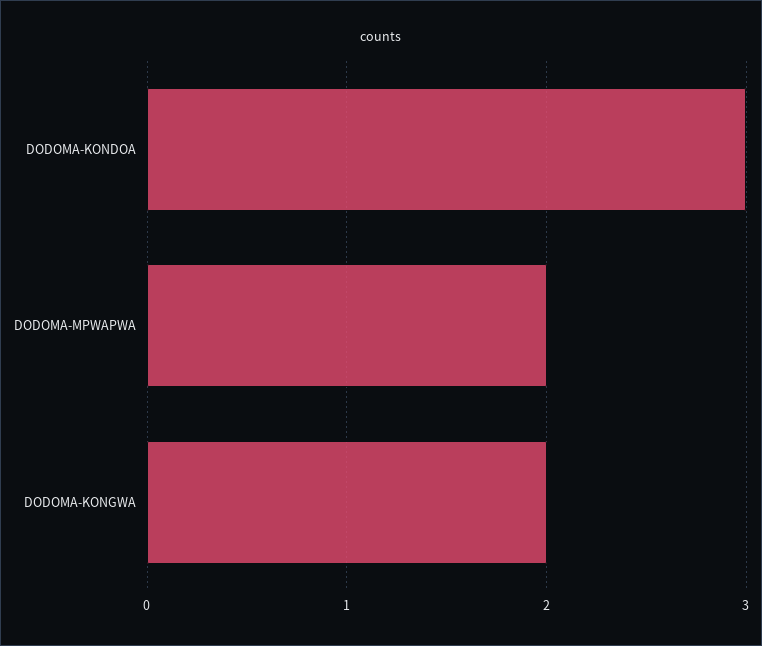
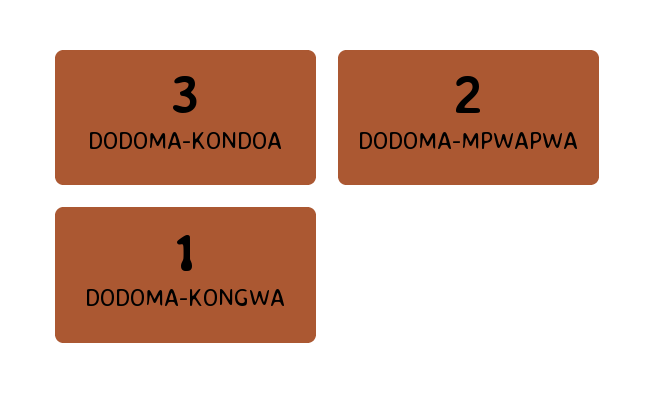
DODOMA-KONGWA: 2 -> 1

